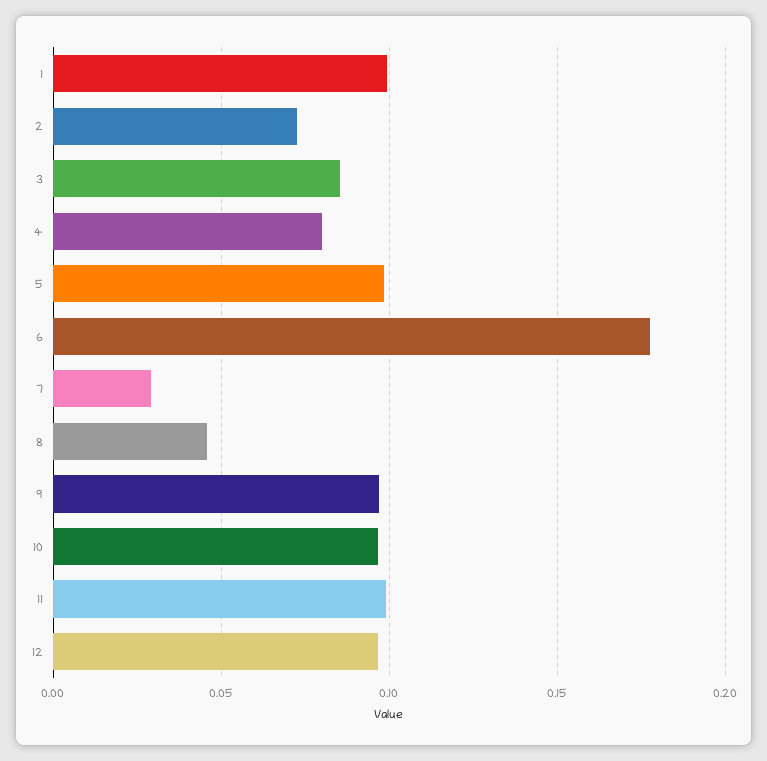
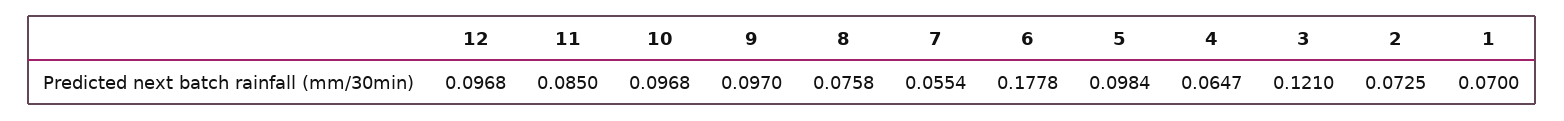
1: 0.1 -> 0.07
3: 0.085 -> 0.121
4: 0.08 -> 0.0647
7: 0.03 -> 0.0554
8: 0.045 -> 0.0758
11: 0.1 -> 0.085

